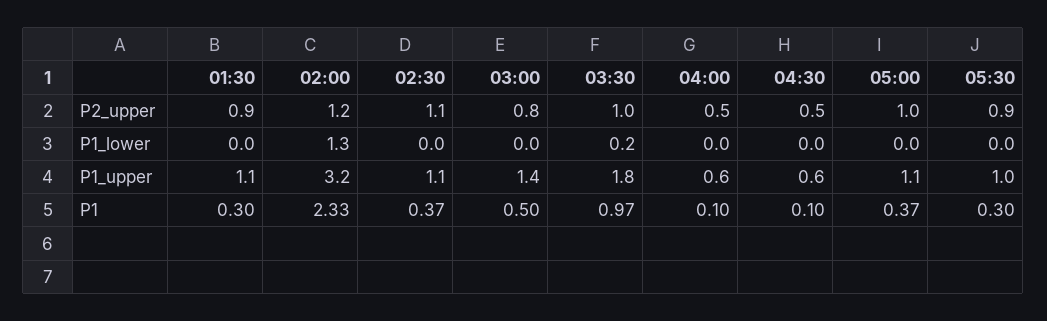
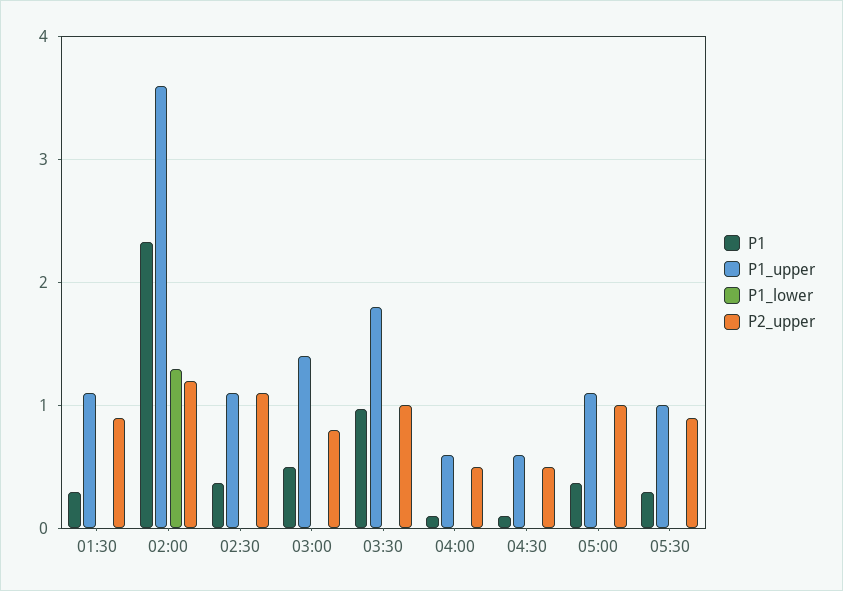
P1_lower, 03:30: 0.2 -> 0
P1_upper, 02:00: 3.2 -> 3.6

